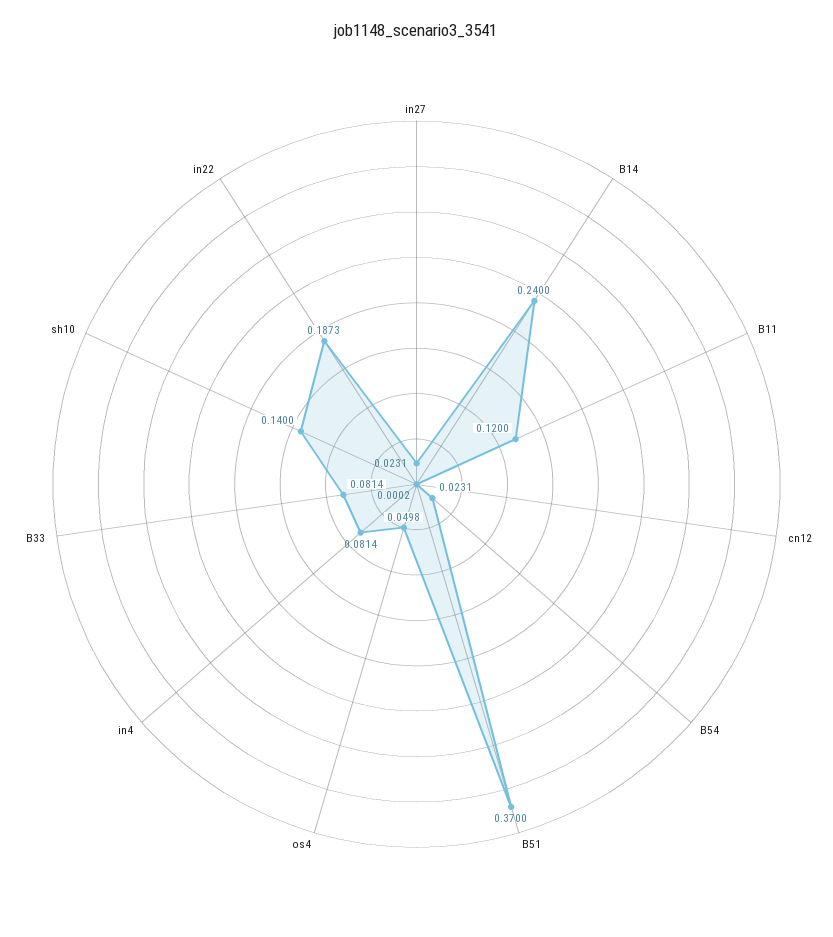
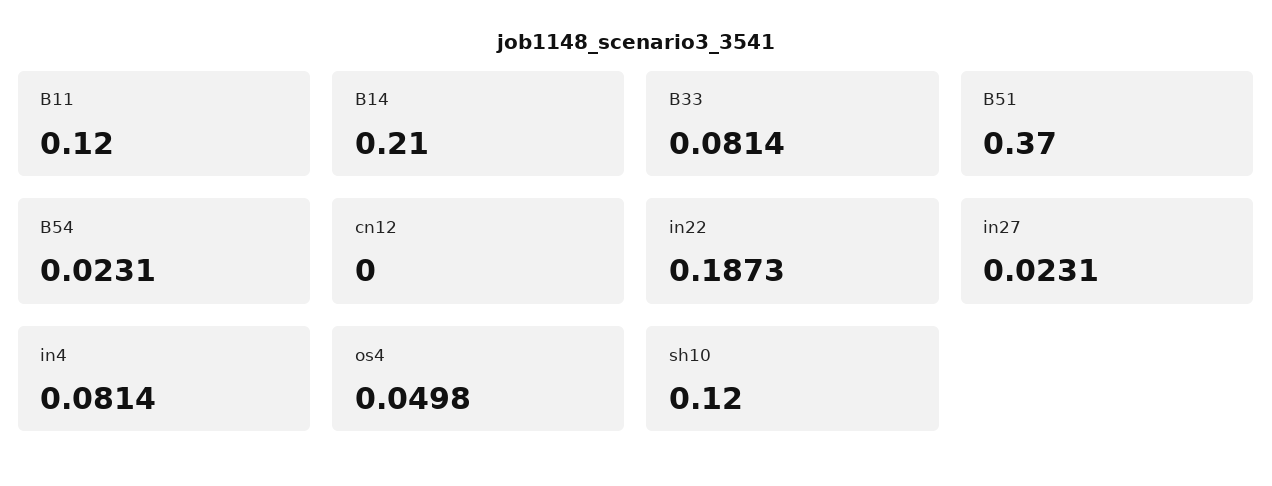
B14: 0.24 -> 0.21
cn12: 0.0002 -> 0
sh10: 0.14 -> 0.12

